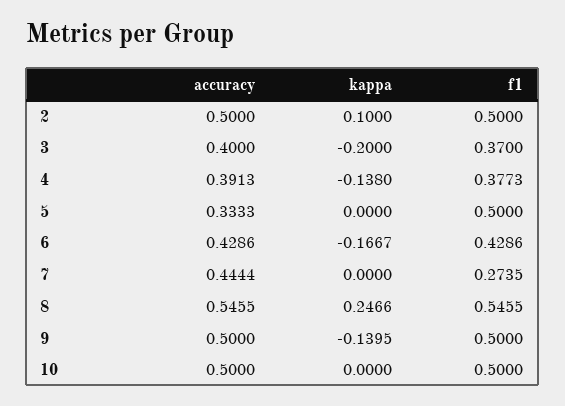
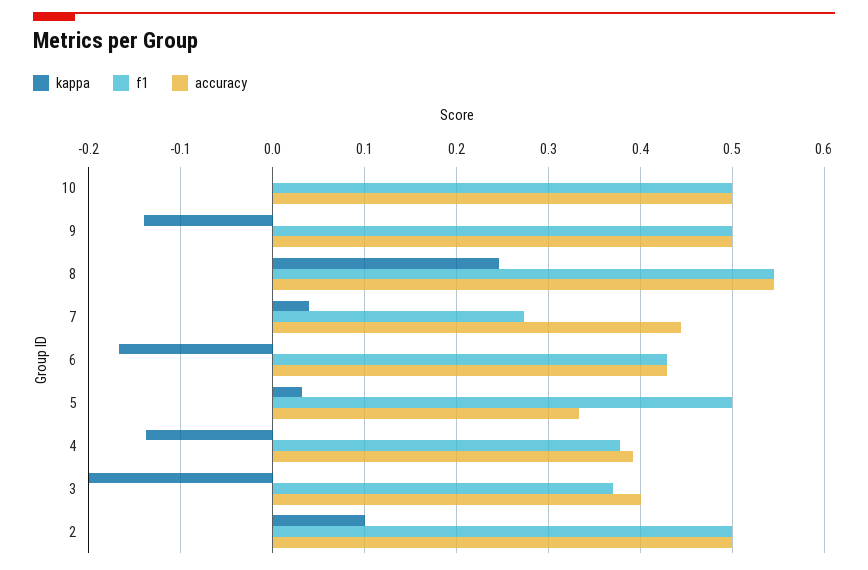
kappa, 5: 0 -> 0.03
kappa, 7: 0 -> 0.04

